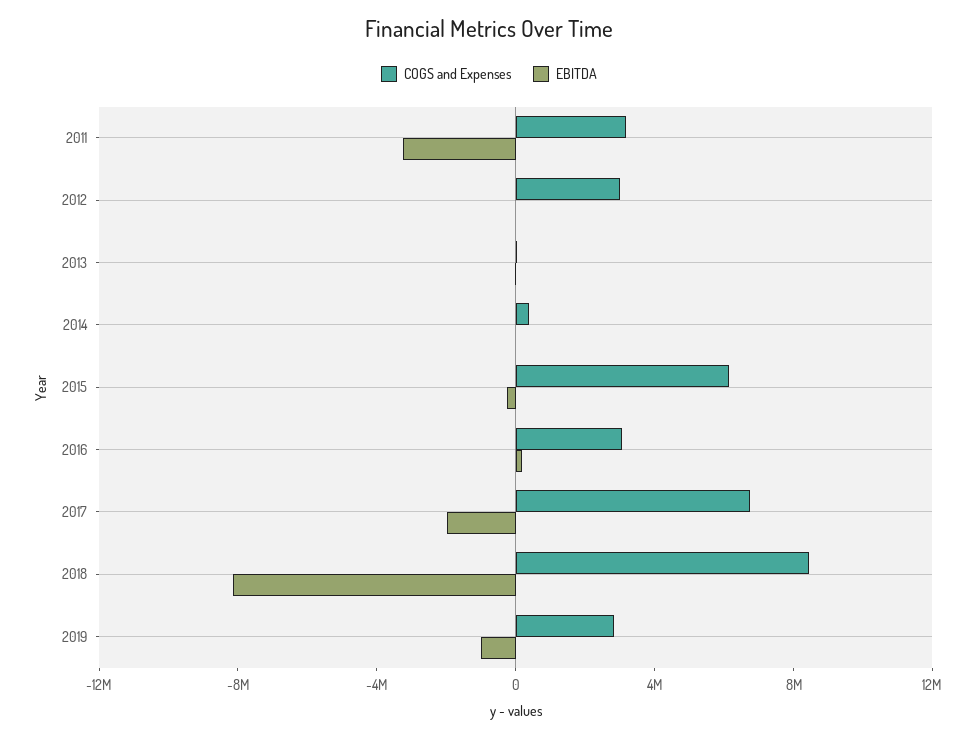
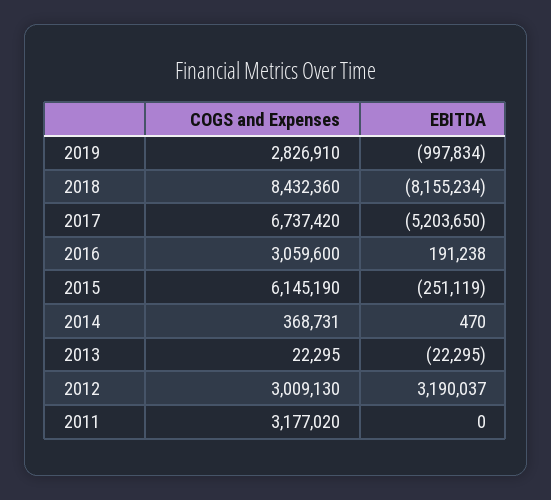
EBITDA, 2011: -3000000 -> 0
EBITDA, 2012: 0 -> 3190037
EBITDA, 2017: -2000000 -> -5203650

